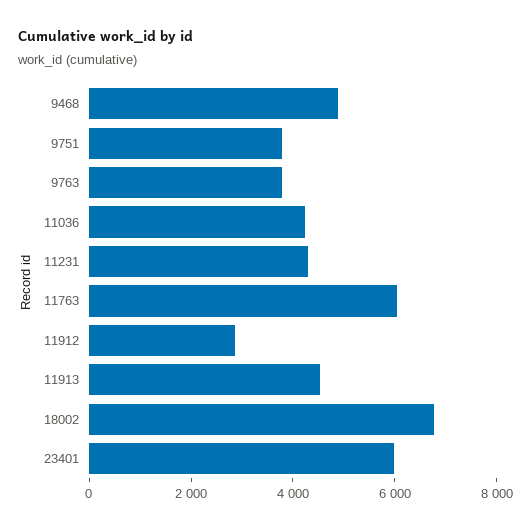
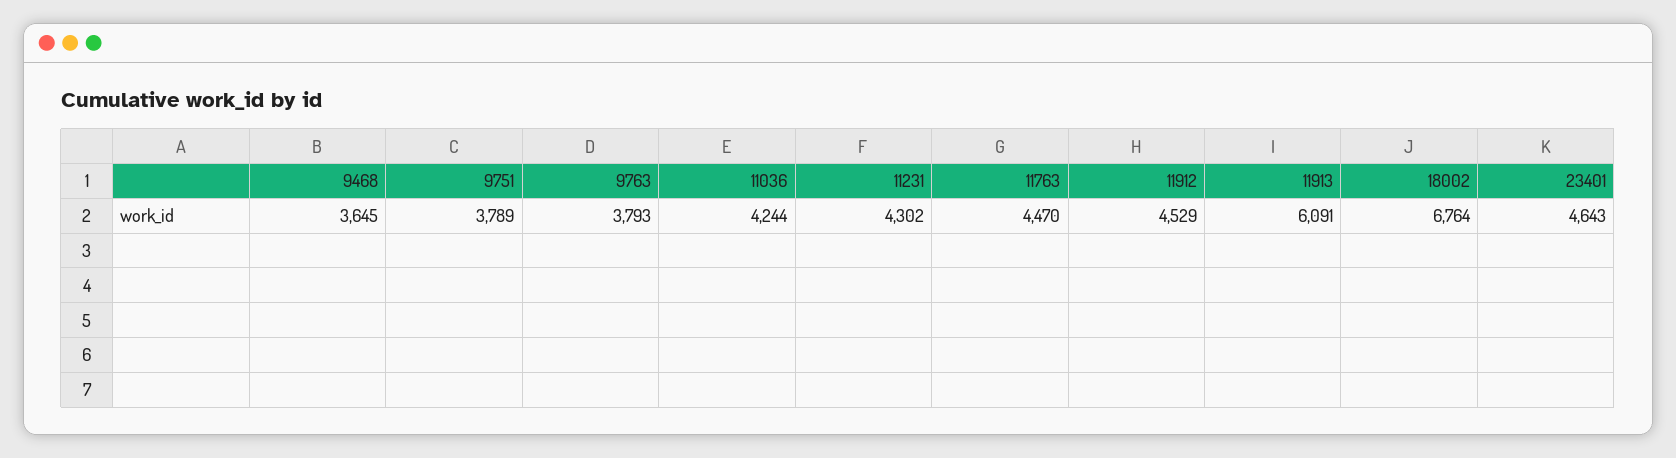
9468: 5000 -> 3645
11763: 6000 -> 4470
11912: 3000 -> 4529
11913: 4500 -> 6091
23401: 6000 -> 4643

